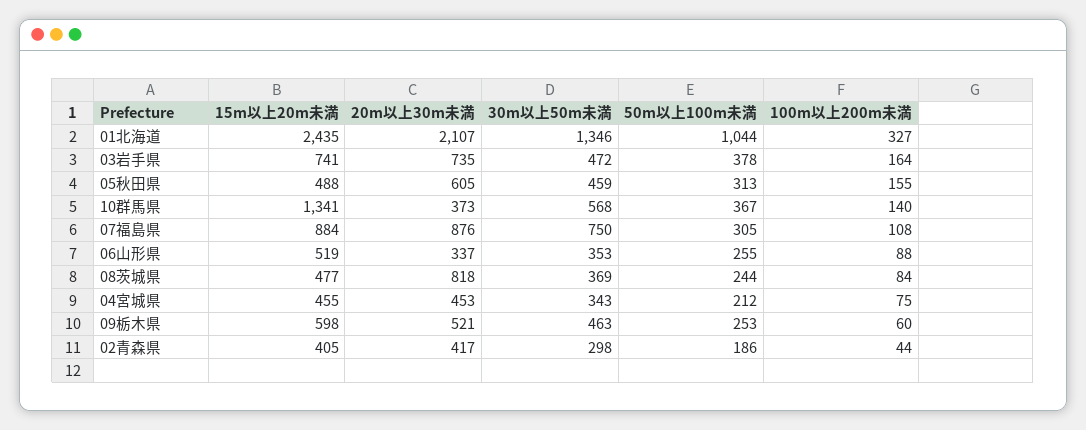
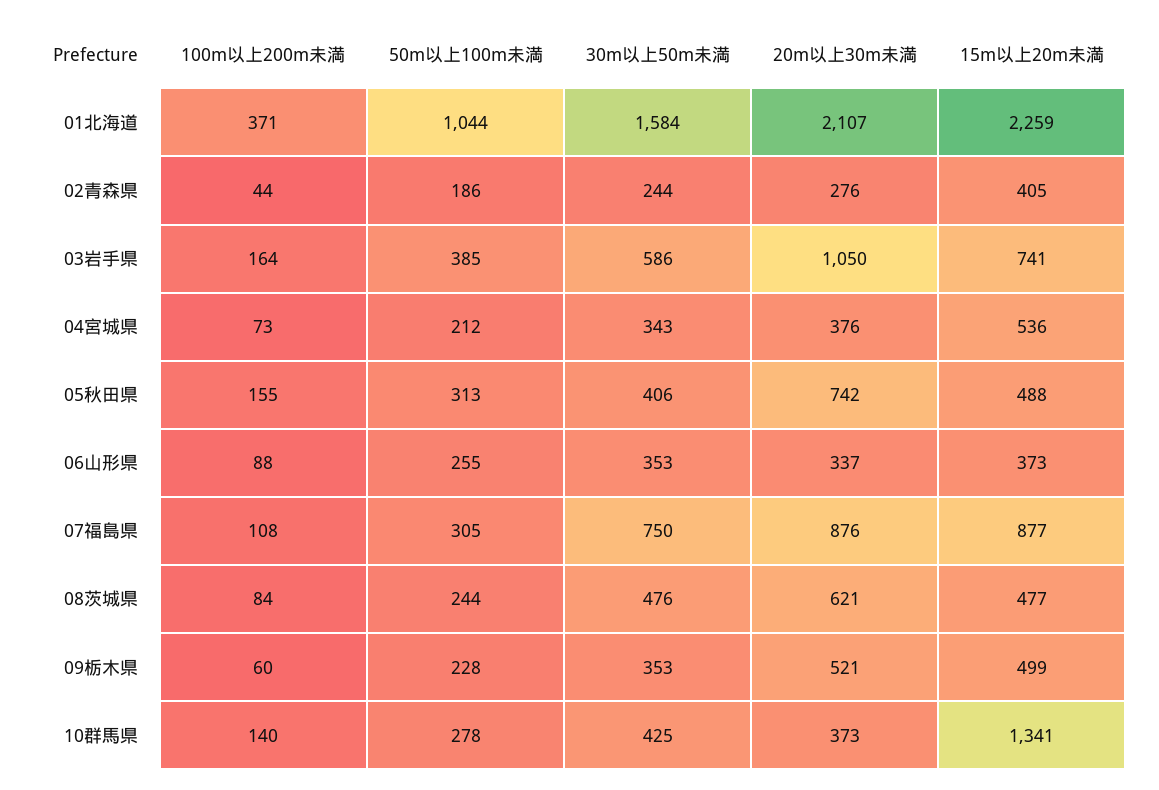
15m以上20m未満, 01北海道: 2435 -> 2259
30m以上50m未満, 01北海道: 1346 -> 1584
100m以上200m未満, 01北海道: 327 -> 371
20m以上30m未満, 03岩手県: 735 -> 1050
30m以上50m未満, 03岩手県: 472 -> 586
50m以上100m未満, 03岩手県: 378 -> 385
20m以上30m未満, 05秋田県: 605 -> 742
30m以上50m未満, 05秋田県: 459 -> 406
30m以上50m未満, 10群馬県: 568 -> 425
50m以上100m未満, 10群馬県: 367 -> 278
15m以上20m未満, 07福島県: 884 -> 877
15m以上20m未満, 06山形県: 519 -> 373
20m以上30m未満, 08茨城県: 818 -> 621
30m以上50m未満, 08茨城県: 369 -> 476
15m以上20m未満, 04宮城県: 455 -> 536
20m以上30m未満, 04宮城県: 453 -> 376
100m以上200m未満, 04宮城県: 75 -> 73
15m以上20m未満, 09栃木県: 598 -> 499
30m以上50m未満, 09栃木県: 463 -> 353
50m以上100m未満, 09栃木県: 253 -> 228
20m以上30m未満, 02青森県: 417 -> 276
30m以上50m未満, 02青森県: 298 -> 244

